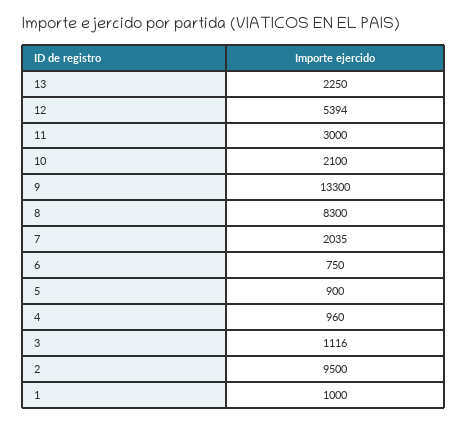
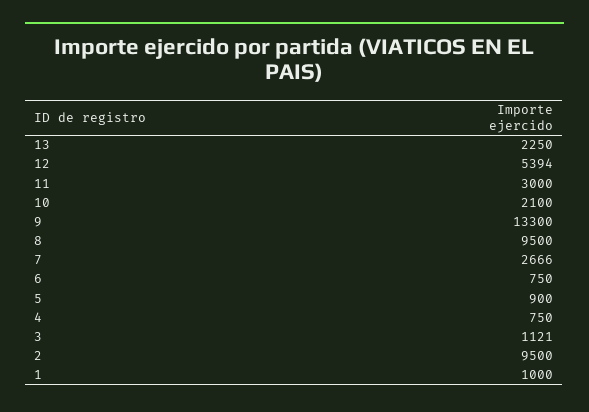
8: 8300 -> 9500
7: 2035 -> 2666
4: 960 -> 750
3: 1116 -> 1121

